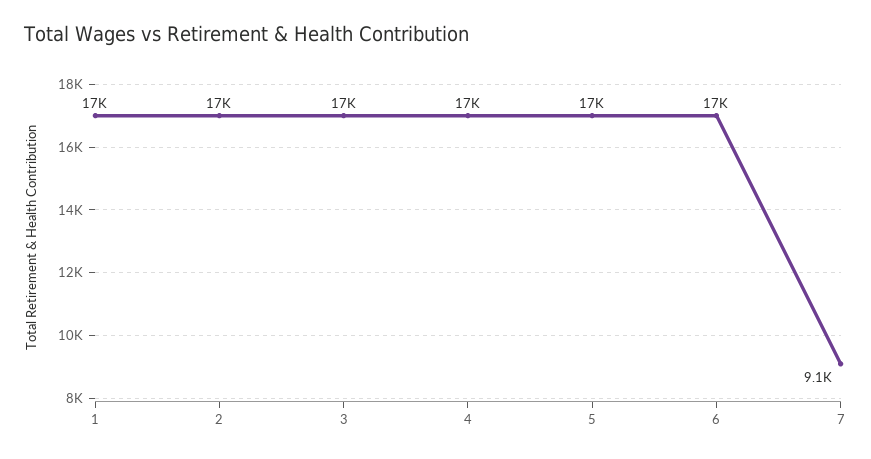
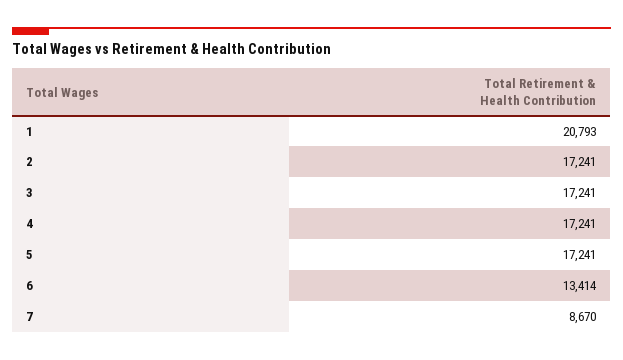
1: 17000 -> 20793
6: 17000 -> 13414
7: 9100 -> 8670

